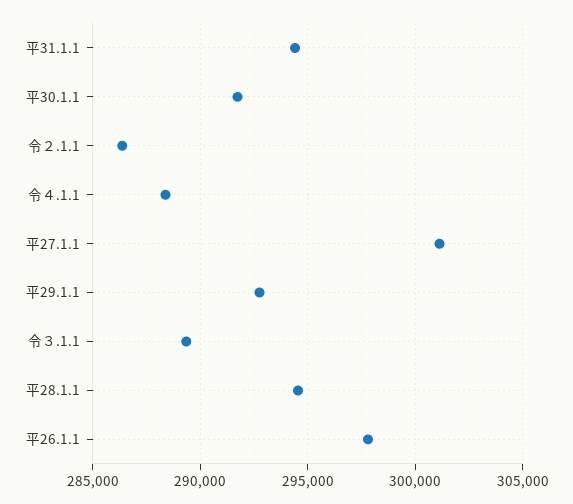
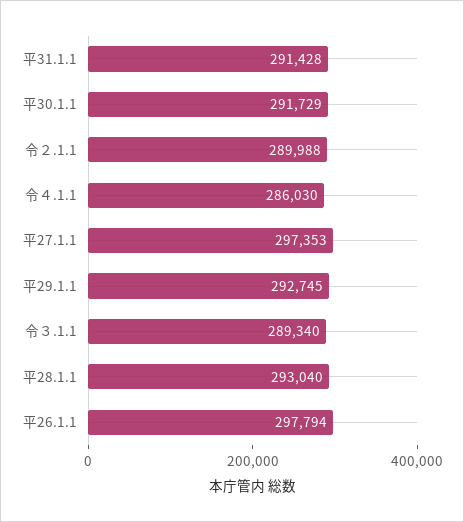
平31.1.1: 294500 -> 291428
令２.1.1: 286500 -> 289988
令４.1.1: 288500 -> 286030
平27.1.1: 301000 -> 297353
平28.1.1: 294500 -> 293040

